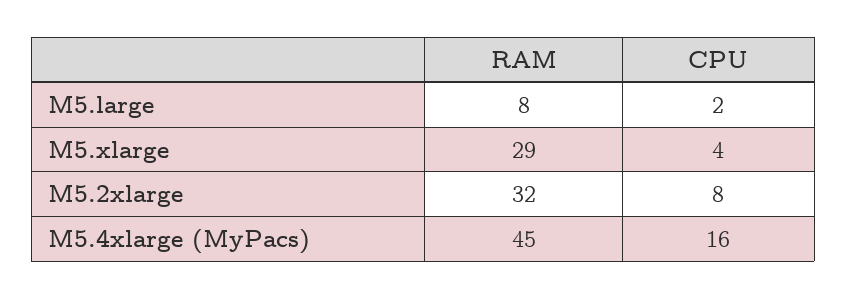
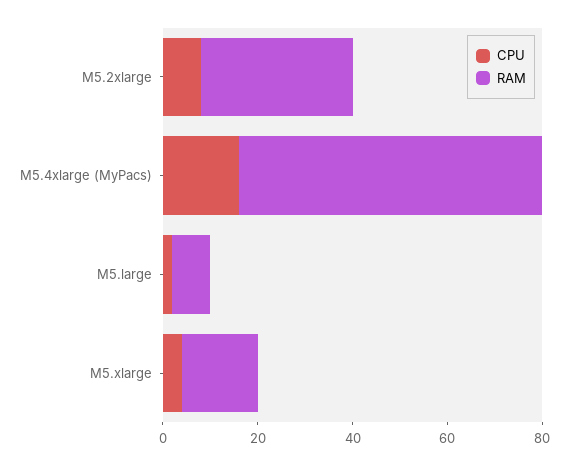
RAM, M5.xlarge: 29 -> 15
RAM, M5.4xlarge (MyPacs): 45 -> 65

